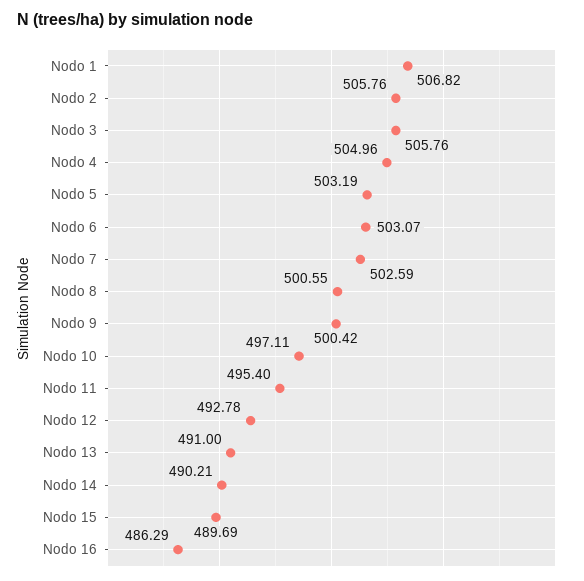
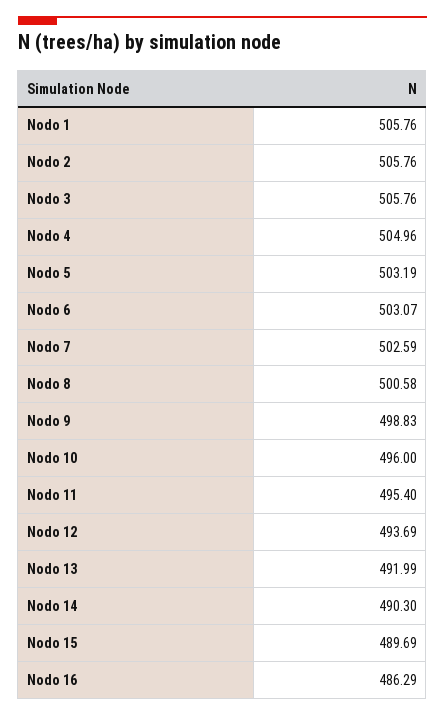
Nodo 1: 506.82 -> 505.76
Nodo 8: 500.55 -> 500.58
Nodo 9: 500.42 -> 498.83
Nodo 10: 497.11 -> 496
Nodo 12: 492.78 -> 493.69
Nodo 13: 491 -> 491.99
Nodo 14: 490.21 -> 490.3

